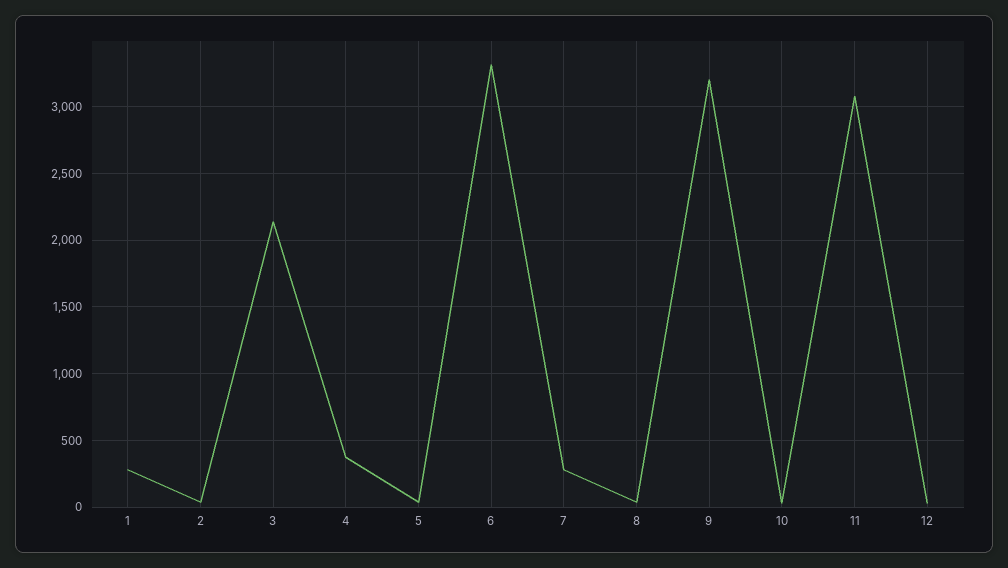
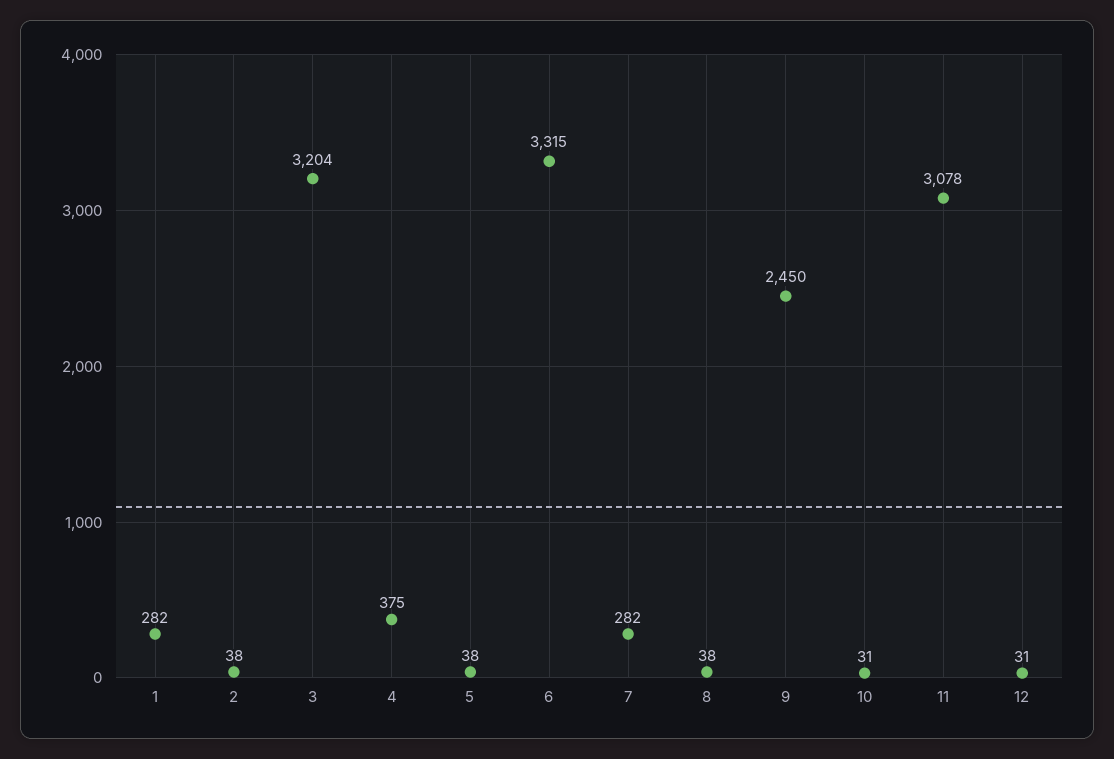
3: 2150 -> 3204
9: 3200 -> 2450

